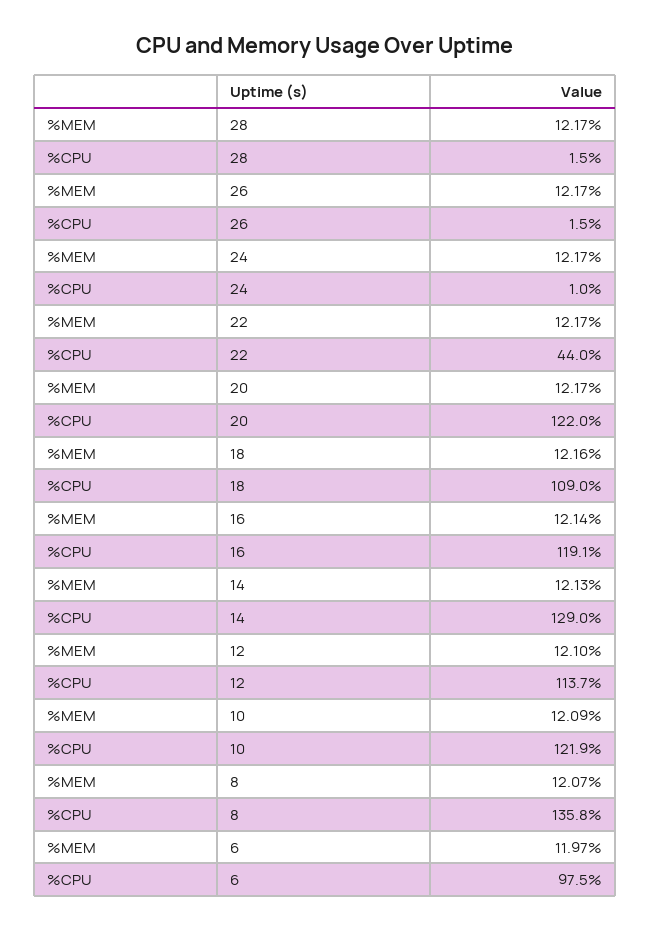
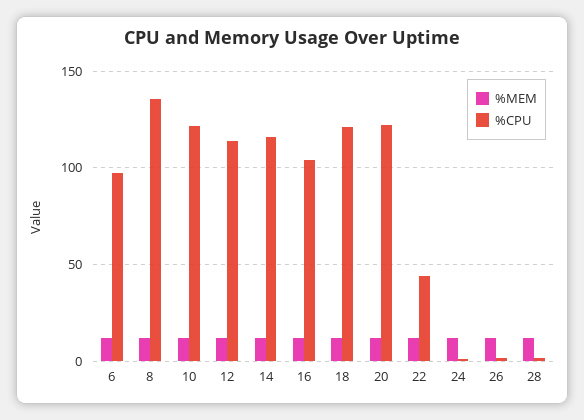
%CPU, 18: 109 -> 120
%CPU, 16: 119.1 -> 105
%CPU, 14: 129 -> 115

